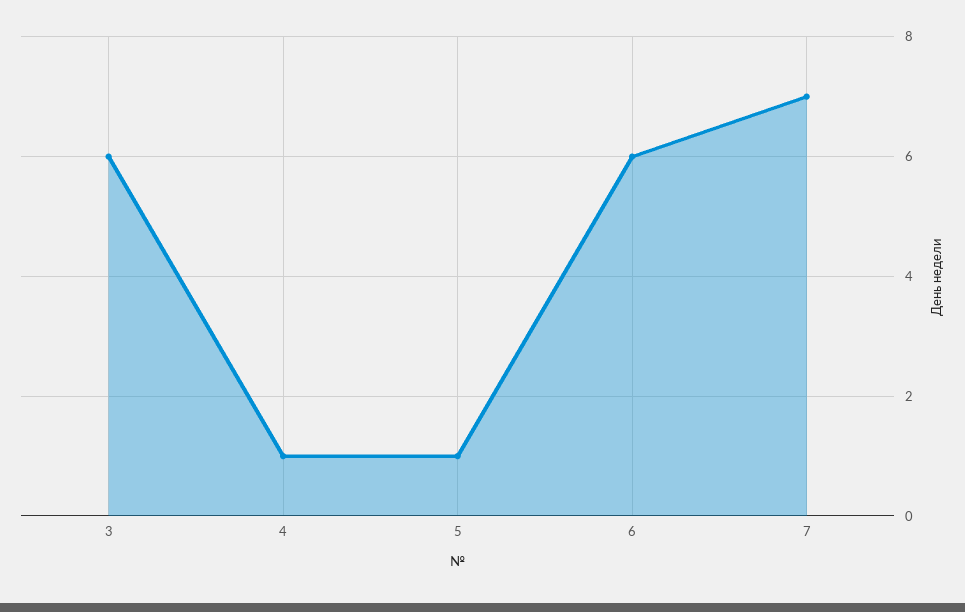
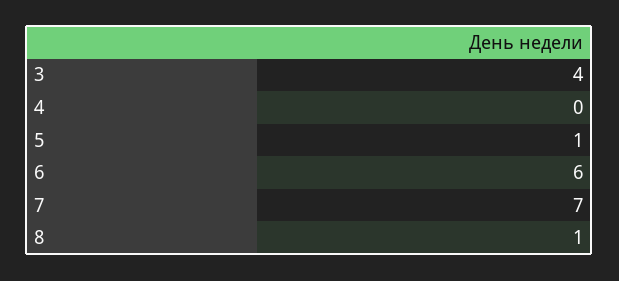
3: 6 -> 4
4: 1 -> 0
8: none -> 1

